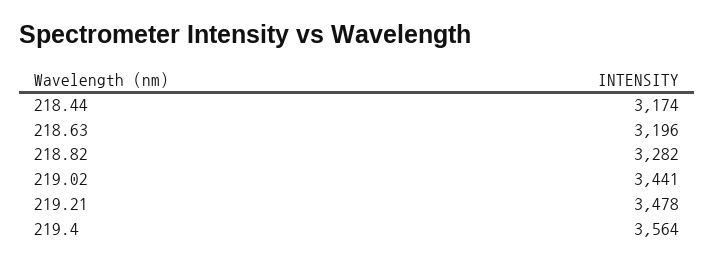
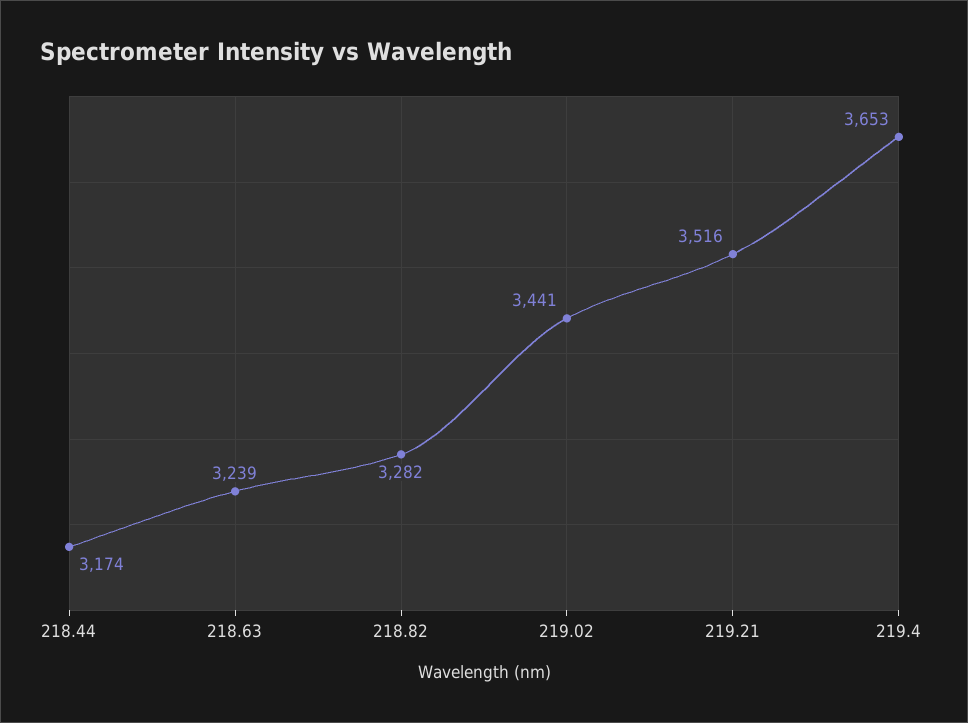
218.63: 3196 -> 3239
219.21: 3478 -> 3516
219.4: 3564 -> 3653

